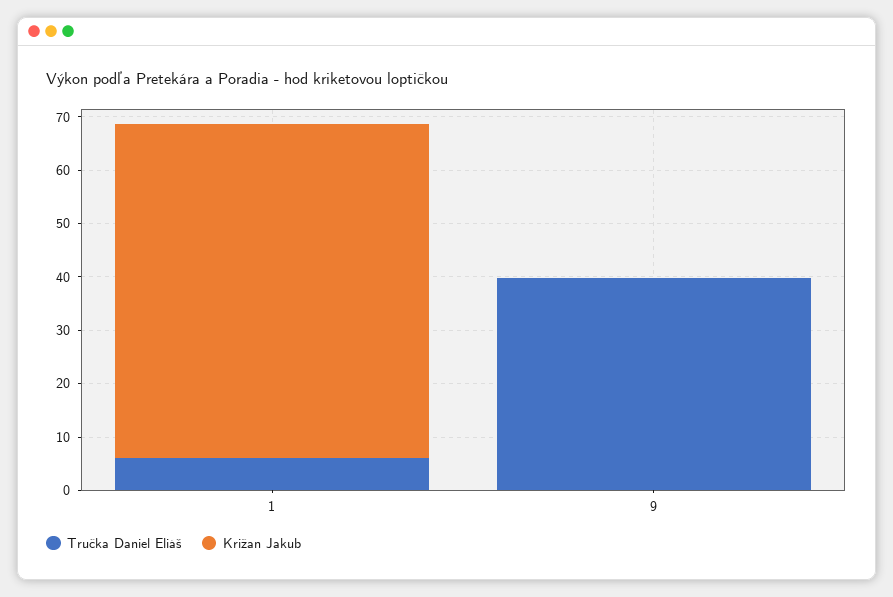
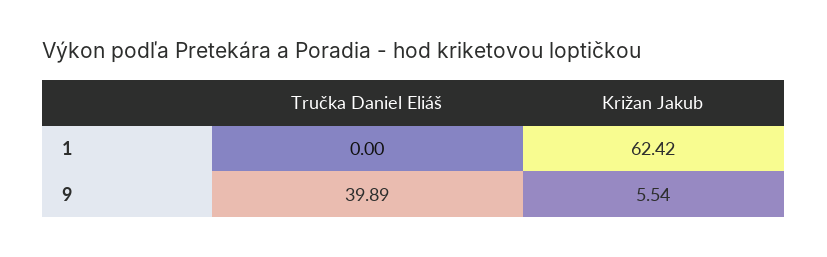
Tručka Daniel Eliáš, 1: 6 -> 0
Križan Jakub, 9: 0 -> 5.54

